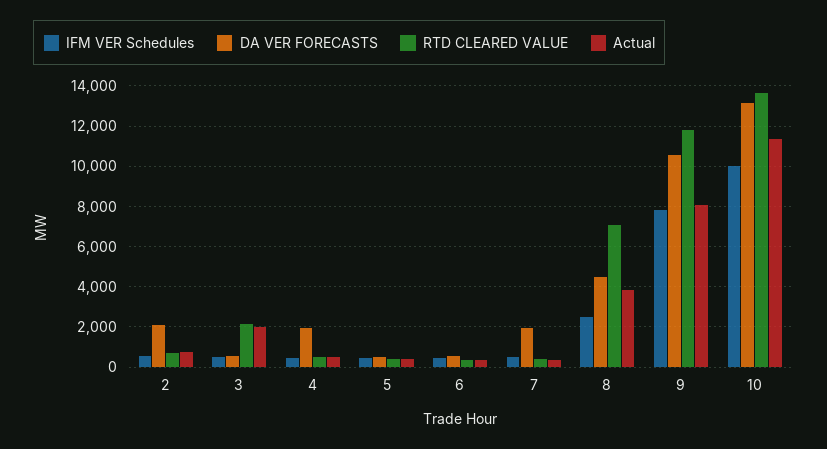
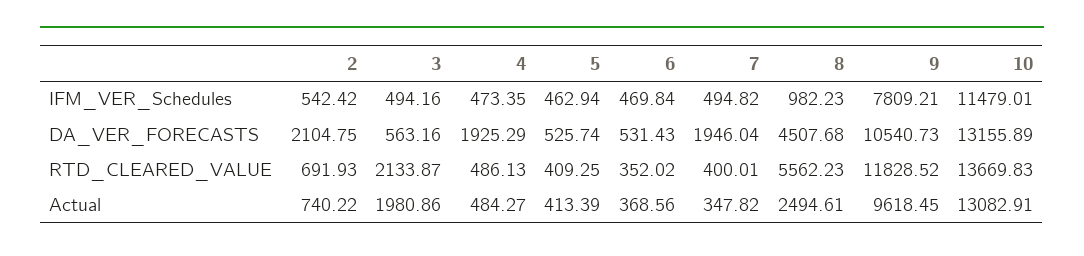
IFM VER Schedules, 8: 2500 -> 982.23
RTD CLEARED VALUE, 8: 7000 -> 5562.23
Actual, 8: 4000 -> 2494.61
Actual, 9: 8000 -> 9618.45
IFM VER Schedules, 10: 10000 -> 11479.01
Actual, 10: 11500 -> 13082.91

